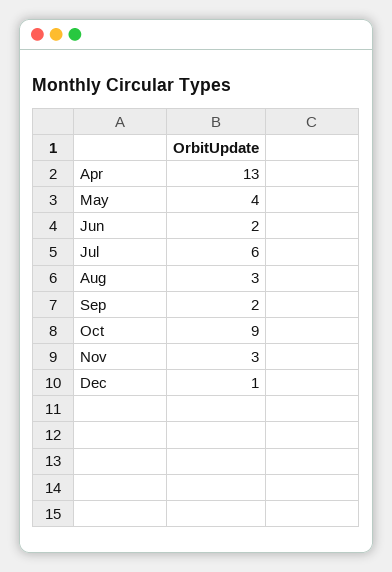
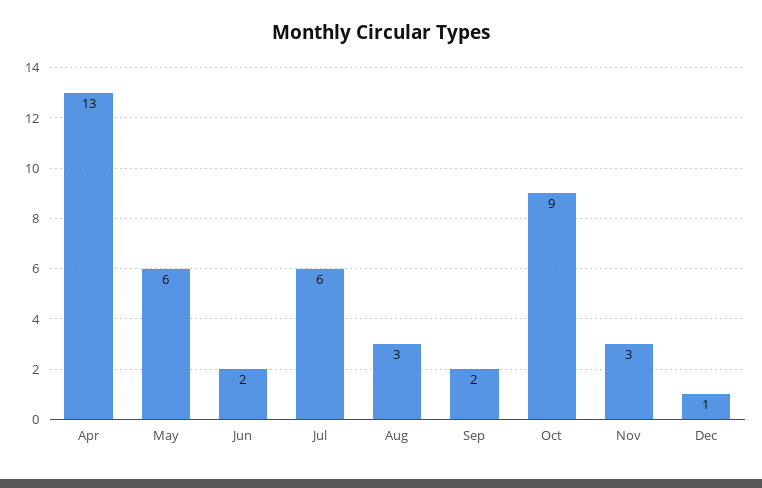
May: 4 -> 6

